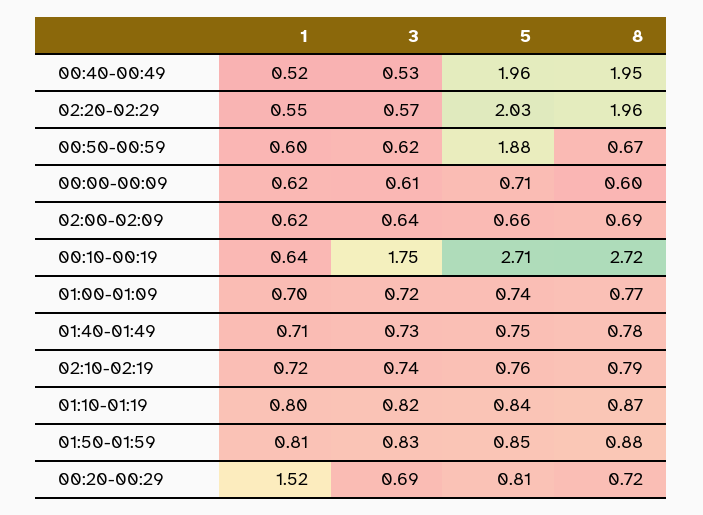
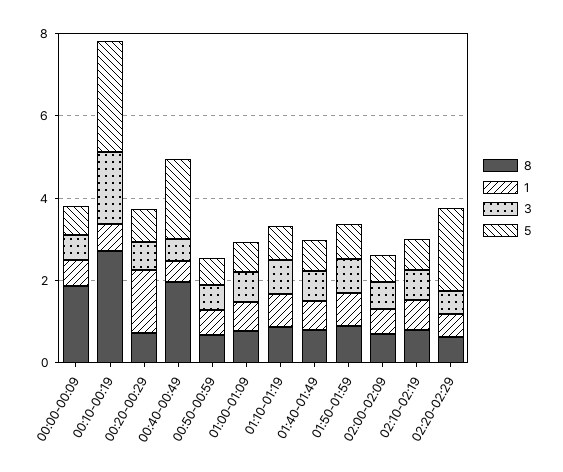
8, 02:20-02:29: 1.96 -> 0.5
5, 00:50-00:59: 1.88 -> 0.5
8, 00:00-00:09: 0.6 -> 2

